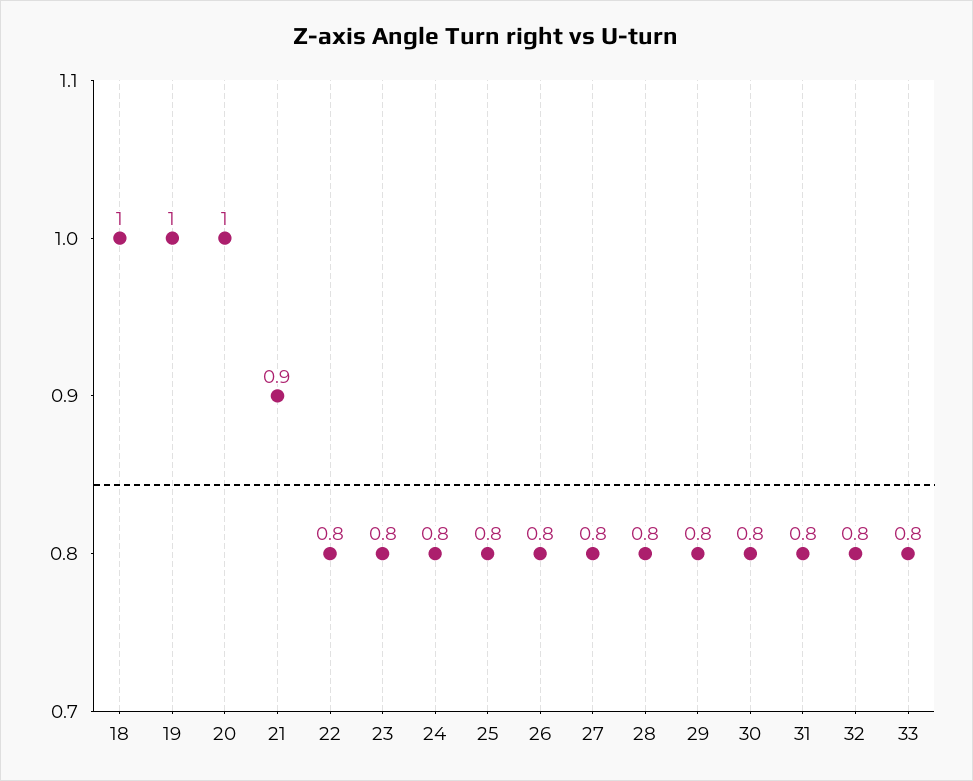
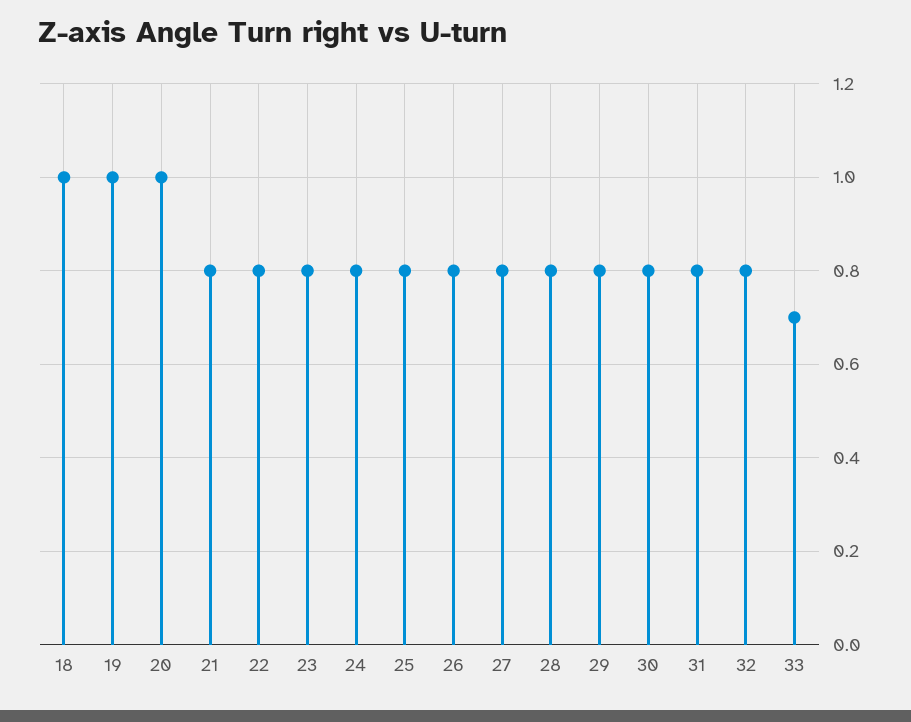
21: 0.9 -> 0.8
33: 0.8 -> 0.7

